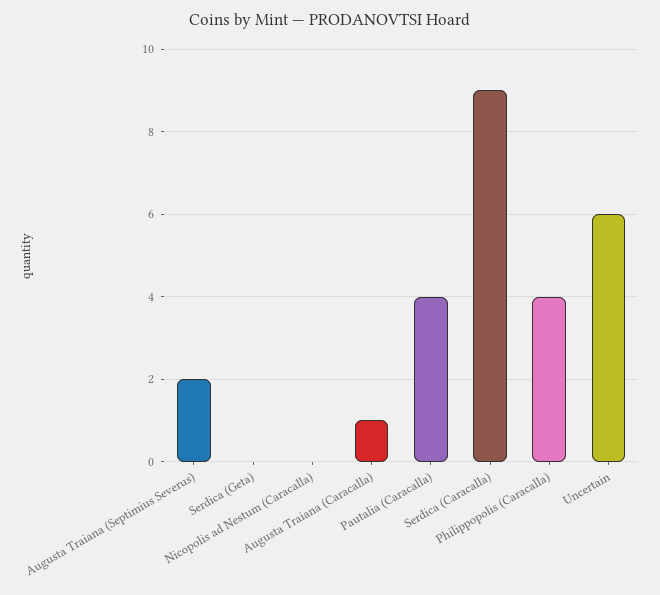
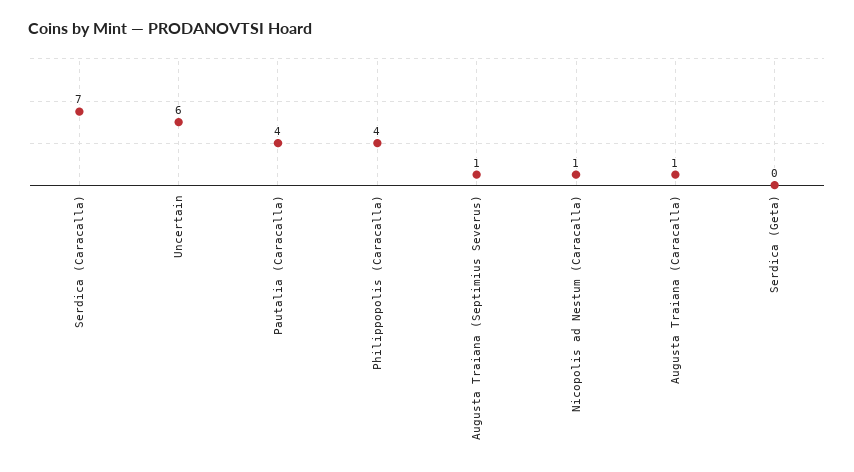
Augusta Traiana (Septimius Severus): 2 -> 1
Nicopolis ad Nestum (Caracalla): 0 -> 1
Serdica (Caracalla): 9 -> 7

